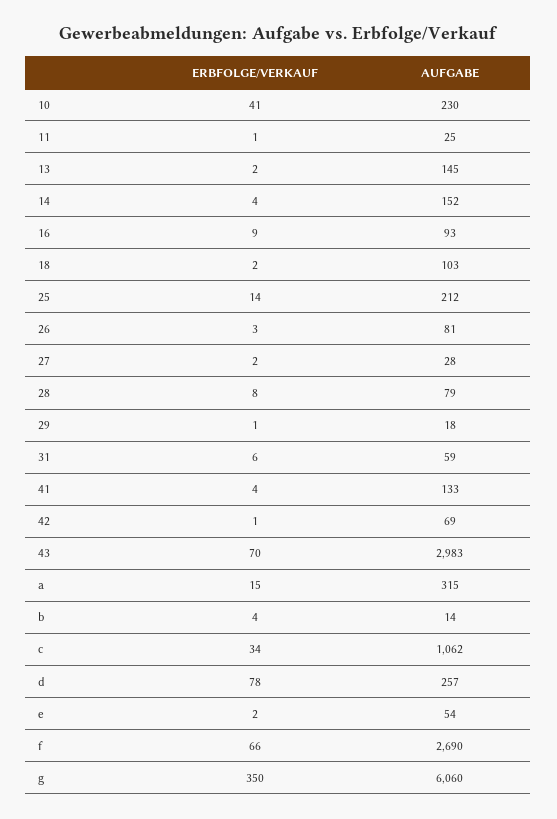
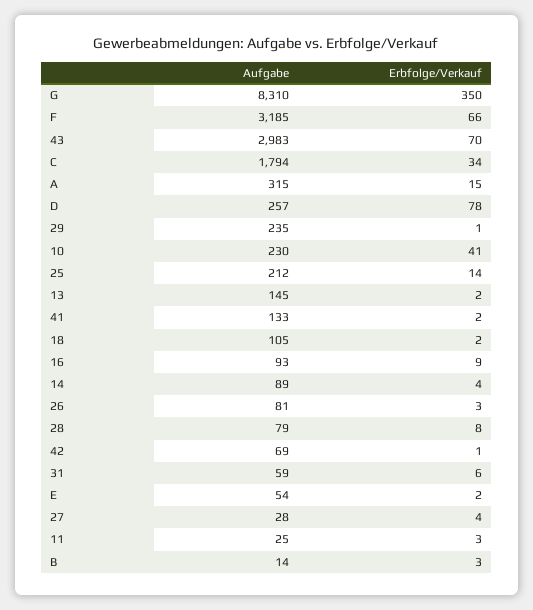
ERBFOLGE/VERKAUF, 11: 1 -> 3
AUFGABE, 14: 152 -> 89
AUFGABE, 18: 103 -> 105
ERBFOLGE/VERKAUF, 27: 2 -> 4
AUFGABE, 29: 18 -> 235
ERBFOLGE/VERKAUF, 41: 4 -> 2
ERBFOLGE/VERKAUF, b: 4 -> 3
AUFGABE, c: 1062 -> 1794
AUFGABE, f: 2690 -> 3185
AUFGABE, g: 6060 -> 8310

